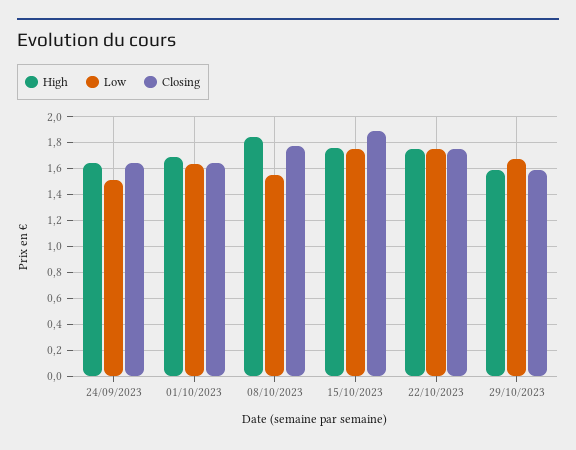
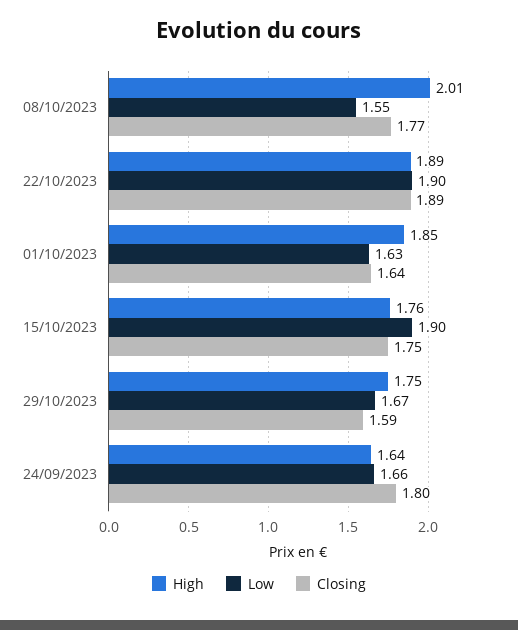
Low, 24/09/2023: 1.5 -> 1.66
Closing, 24/09/2023: 1.65 -> 1.8
High, 01/10/2023: 1.7 -> 1.85
High, 08/10/2023: 1.85 -> 2.01
Low, 15/10/2023: 1.75 -> 1.9
Closing, 15/10/2023: 1.9 -> 1.75
High, 22/10/2023: 1.75 -> 1.89
Low, 22/10/2023: 1.75 -> 1.9
Closing, 22/10/2023: 1.75 -> 1.89
High, 29/10/2023: 1.6 -> 1.75

